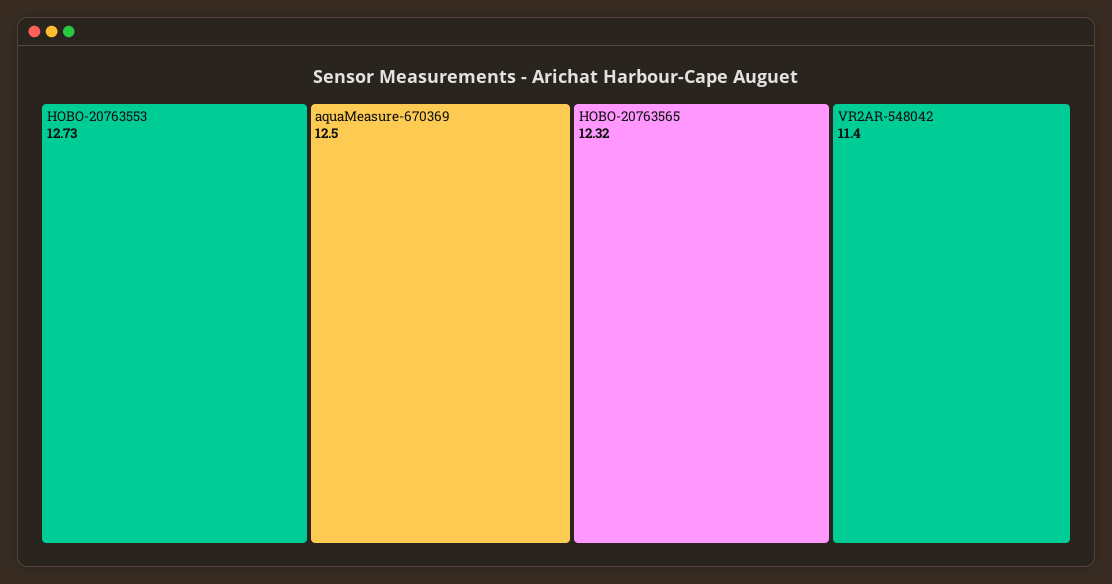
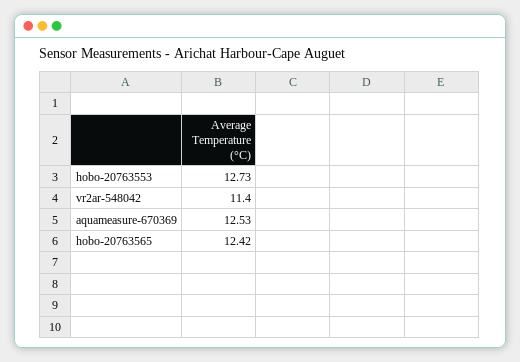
aquaMeasure-670369: 12.5 -> 12.53
HOBO-20763565: 12.32 -> 12.42

